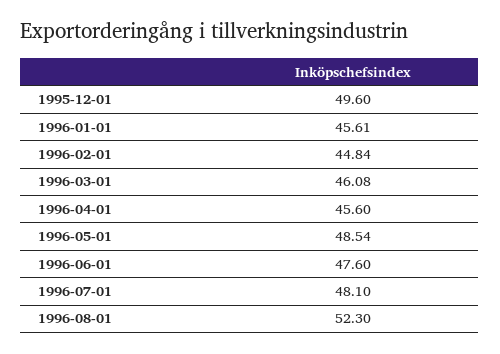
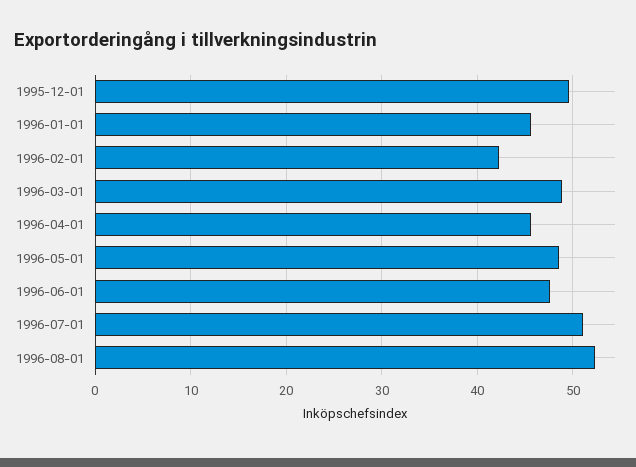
1996-02-01: 44.84 -> 42
1996-03-01: 46.08 -> 49
1996-07-01: 48.1 -> 51

